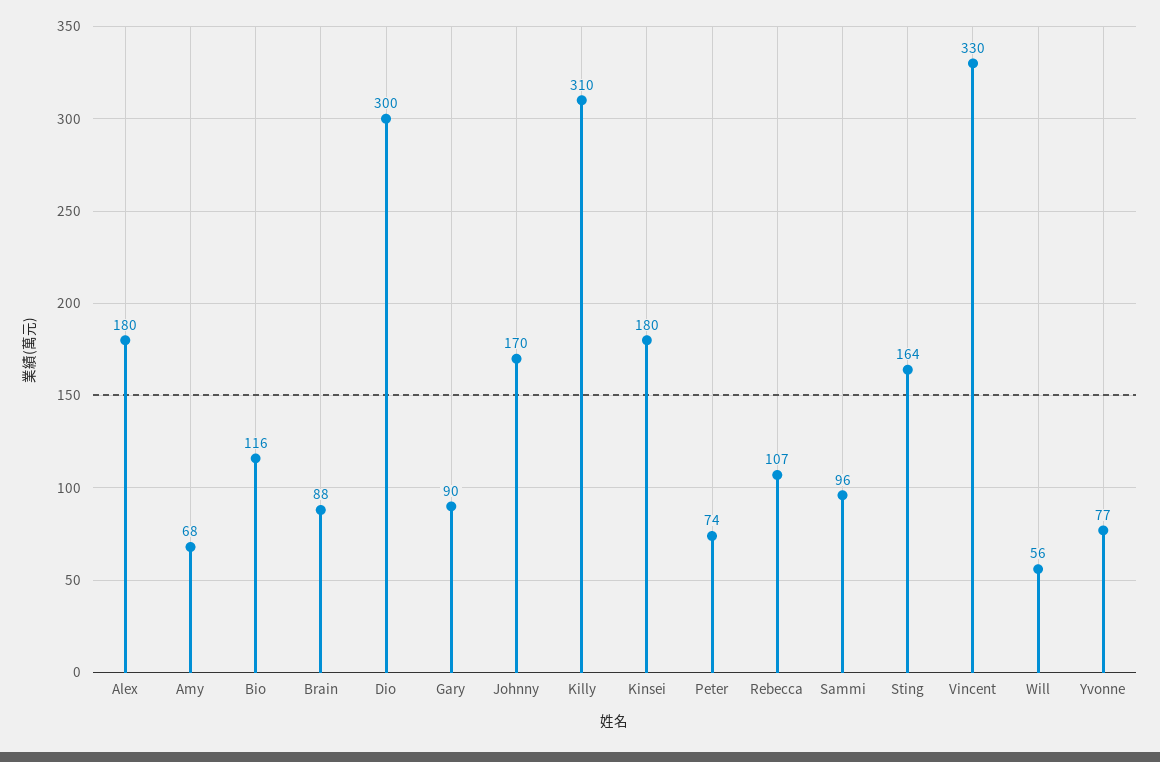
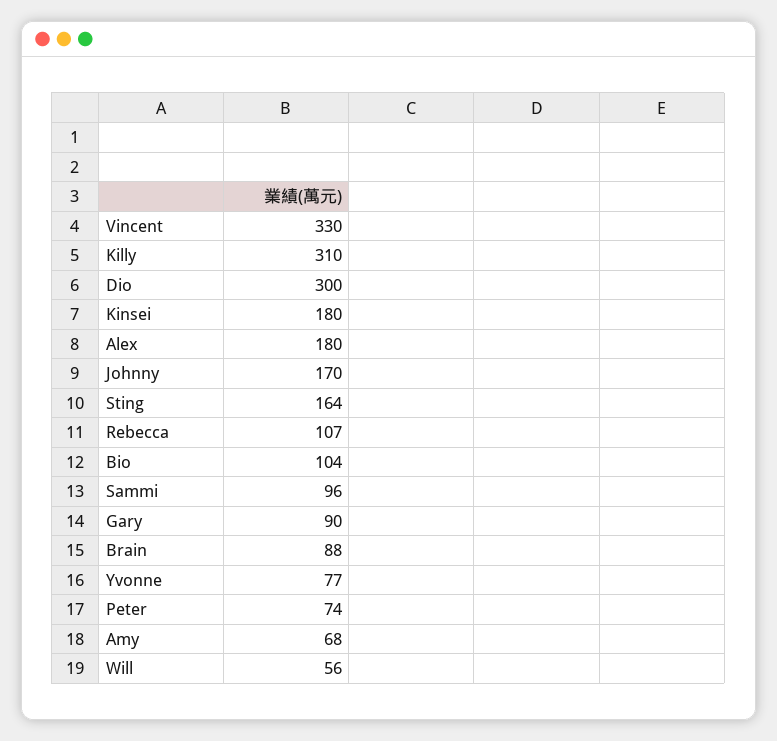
Bio: 116 -> 104

